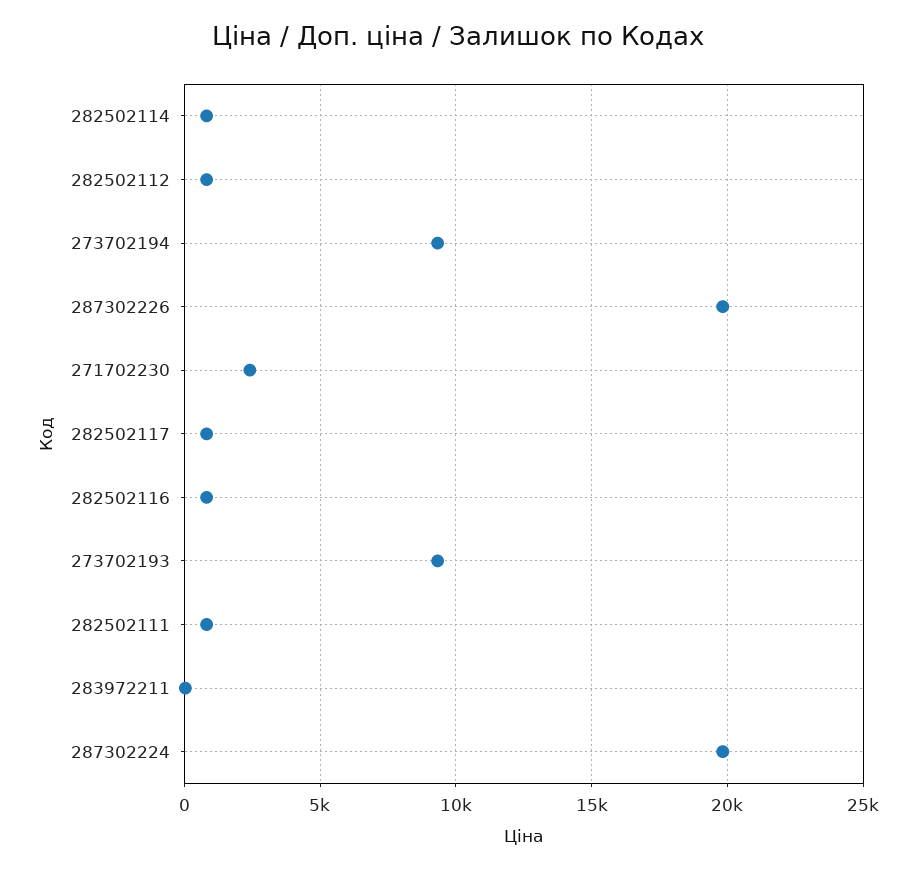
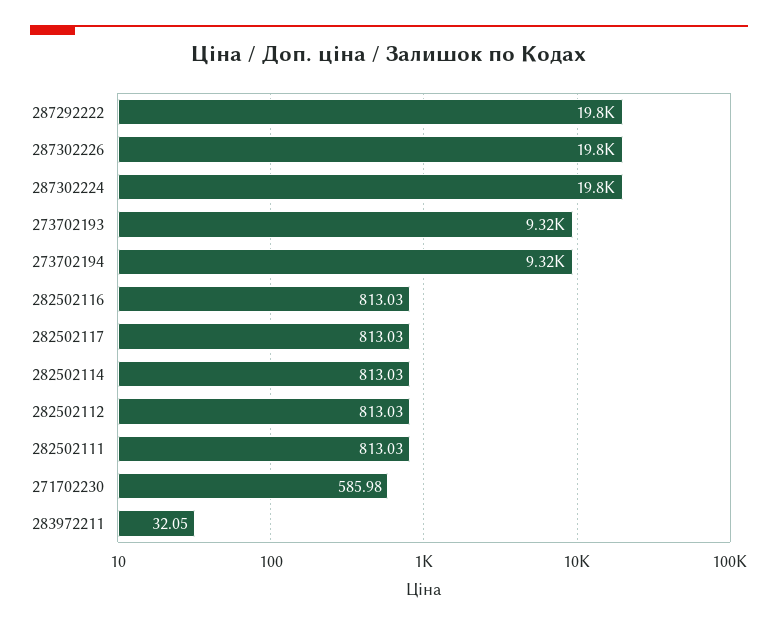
271702230: 2500 -> 585.98
287292222: none -> 19800

